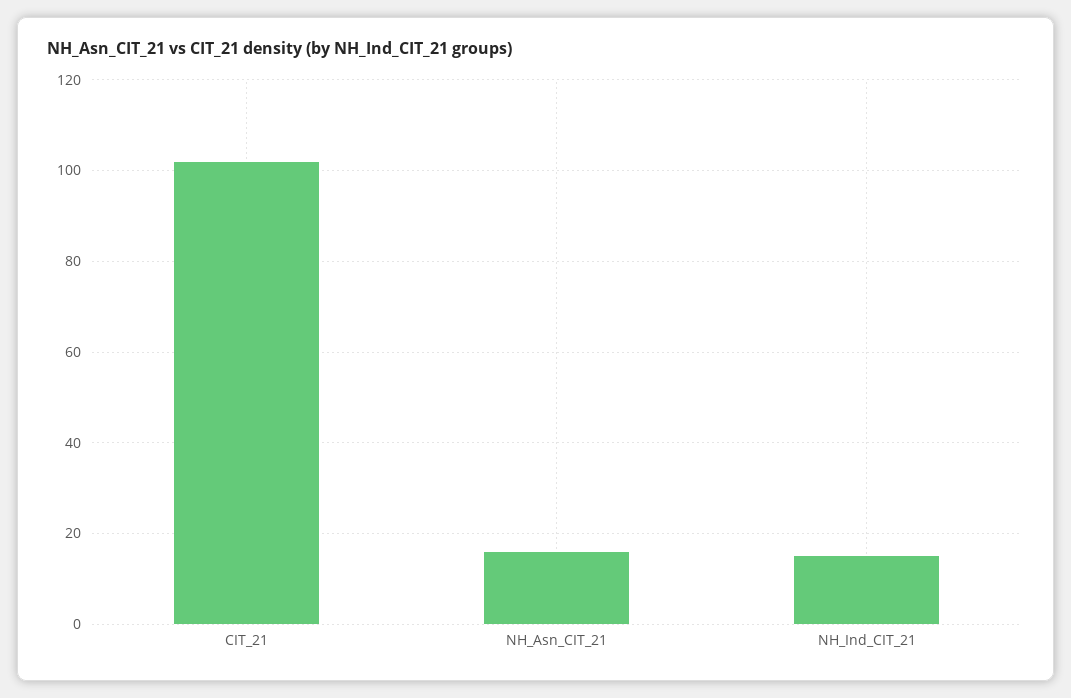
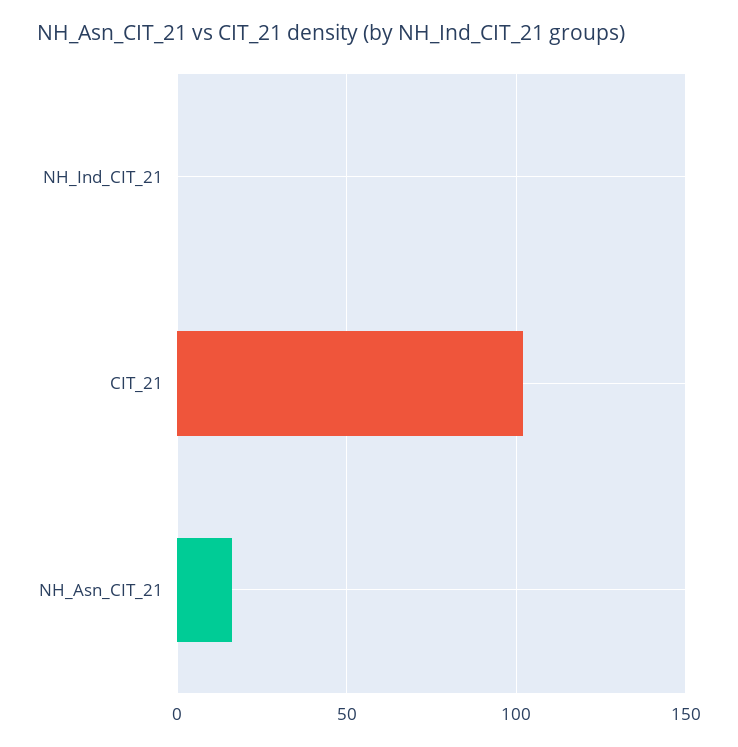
NH_Ind_CIT_21: 15 -> 0

